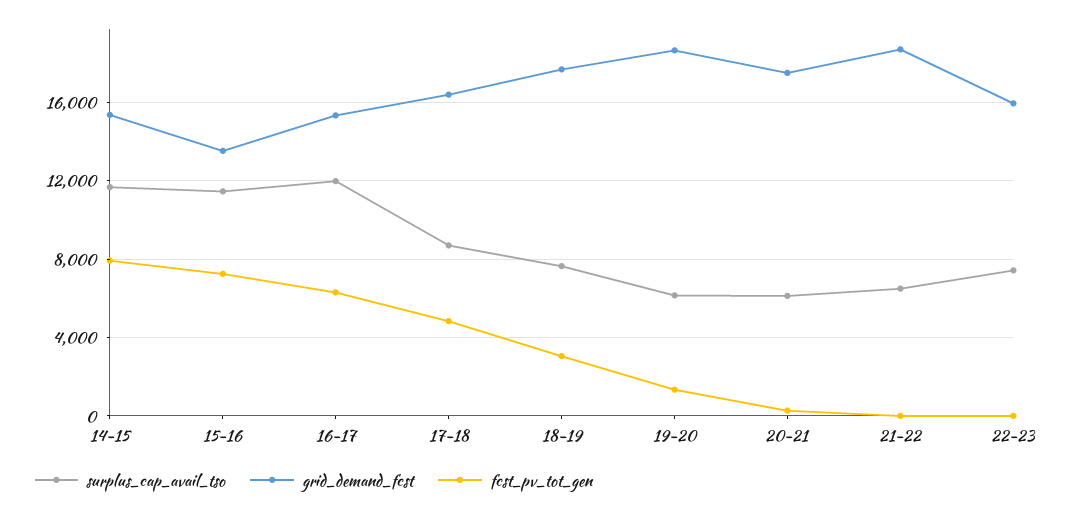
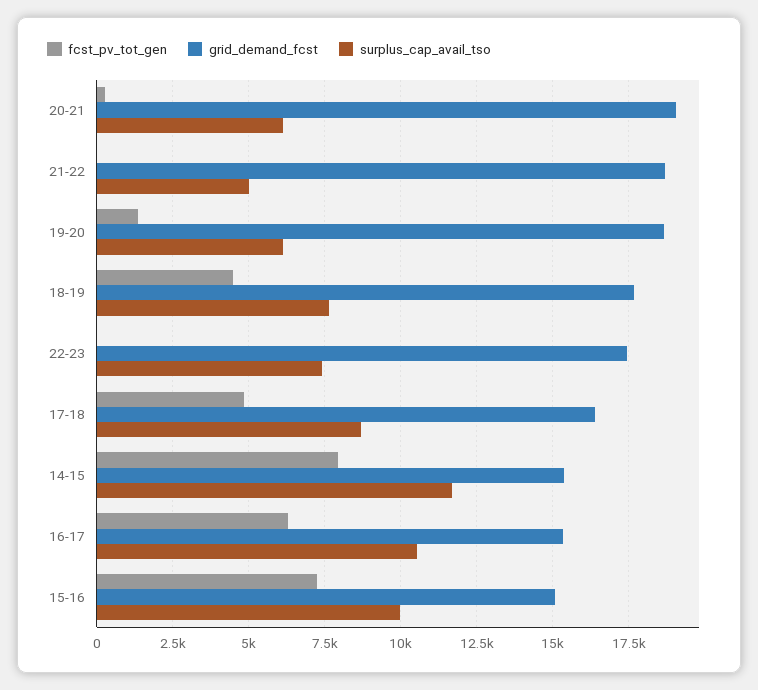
surplus_cap_avail_tso, 15-16: 11500 -> 10000
grid_demand_fcst, 15-16: 13500 -> 15000
surplus_cap_avail_tso, 16-17: 12000 -> 10500
fcst_pv_tot_gen, 18-19: 3000 -> 4500
grid_demand_fcst, 20-21: 17500 -> 19000
surplus_cap_avail_tso, 21-22: 6500 -> 5000
grid_demand_fcst, 22-23: 16000 -> 17500

